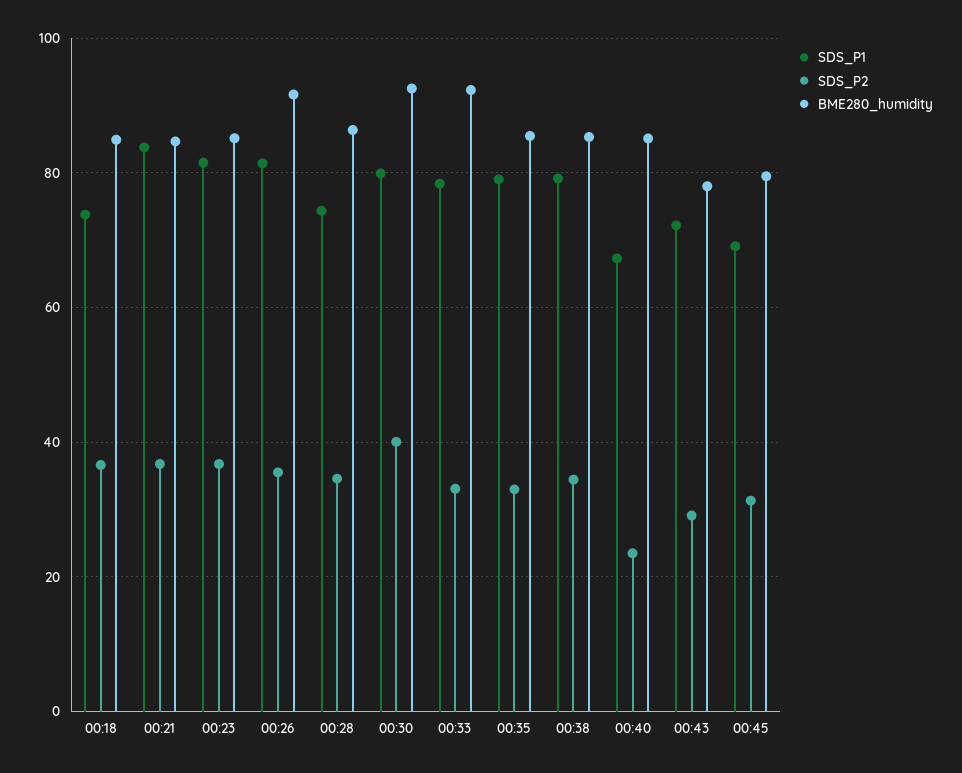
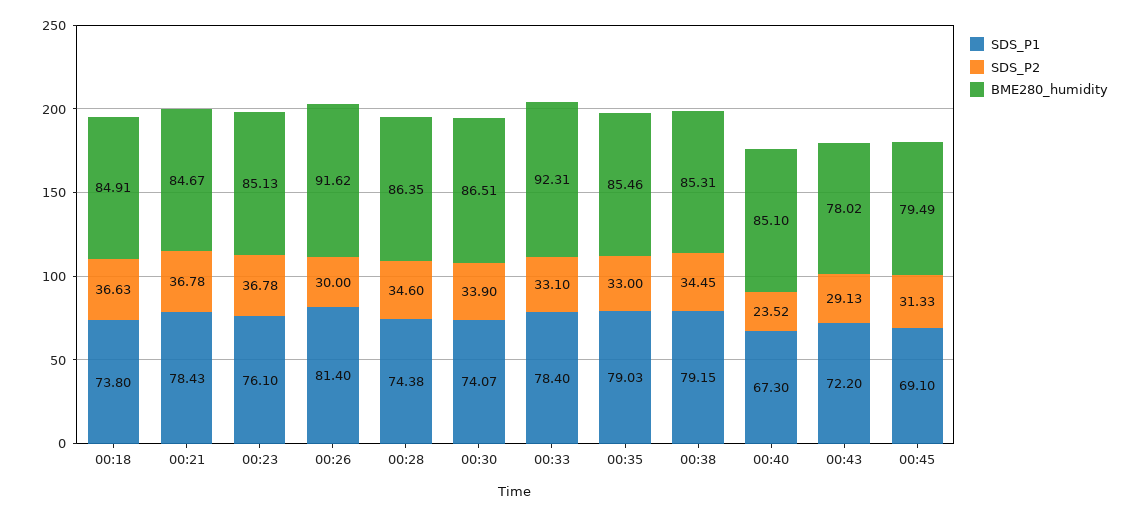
SDS_P1, 00:21: 84 -> 78.43
SDS_P1, 00:23: 82 -> 76.1
SDS_P2, 00:26: 36 -> 30
SDS_P1, 00:30: 80 -> 74.07
SDS_P2, 00:30: 40 -> 33.9
BME280_humidity, 00:30: 92 -> 86.51

